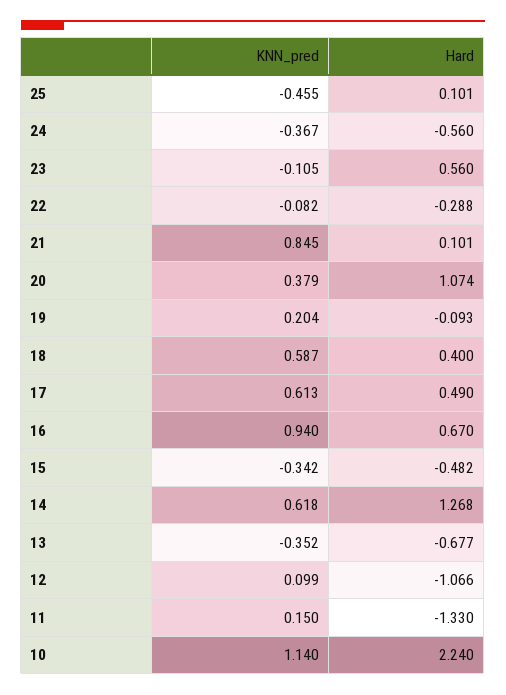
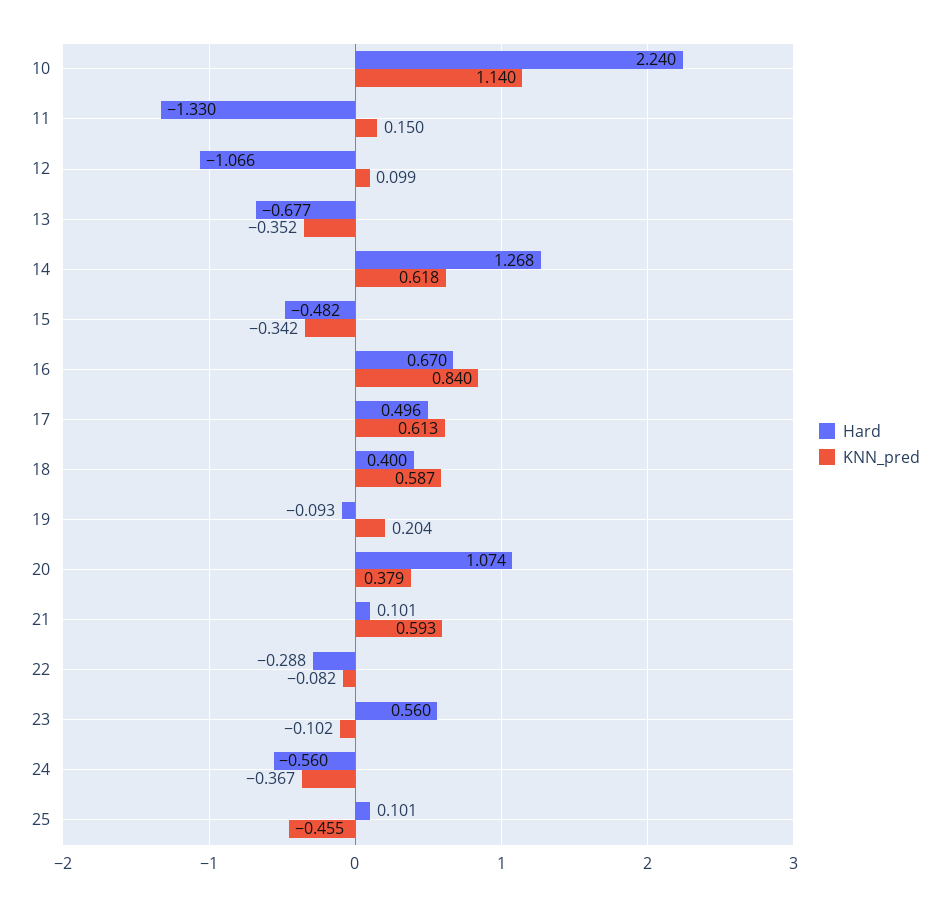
KNN_pred, 23: -0.105 -> -0.102
KNN_pred, 21: 0.845 -> 0.593
Hard, 17: 0.49 -> 0.496
KNN_pred, 16: 0.94 -> 0.84

